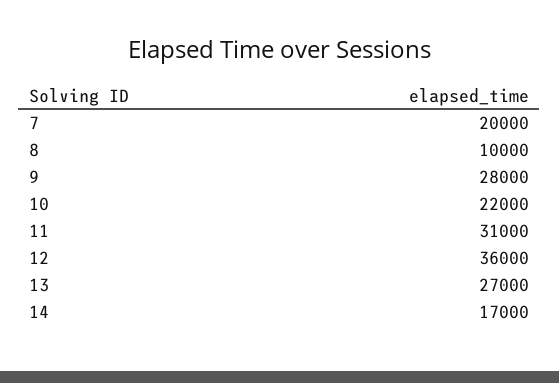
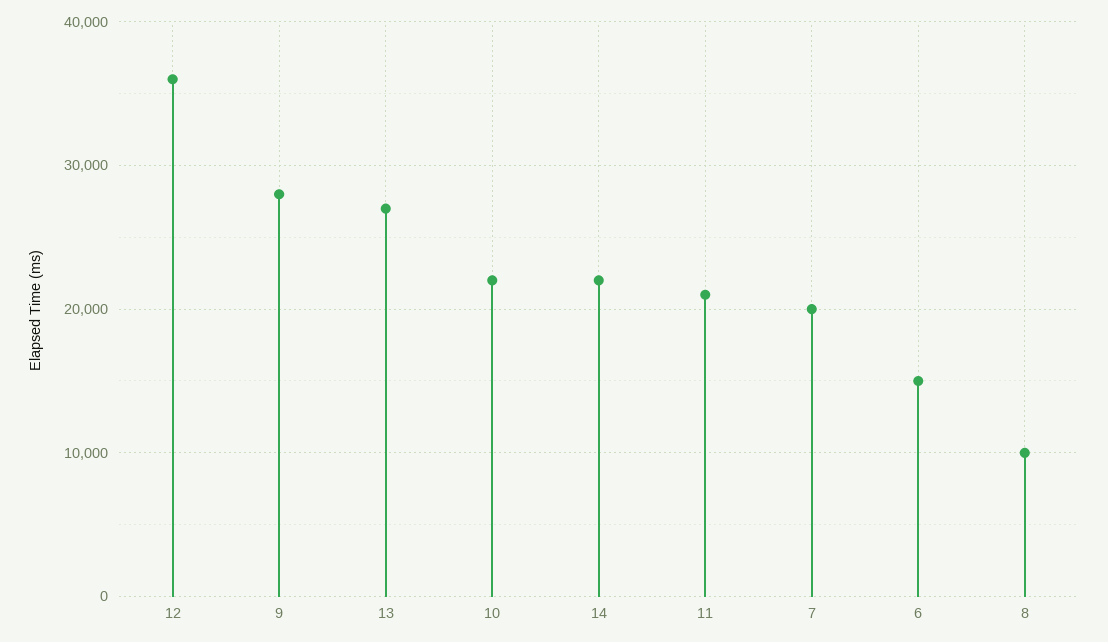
11: 31000 -> 21000
14: 17000 -> 22000
6: none -> 15000

